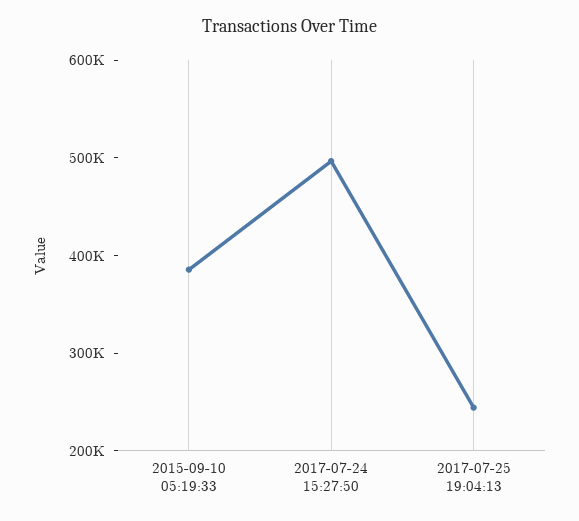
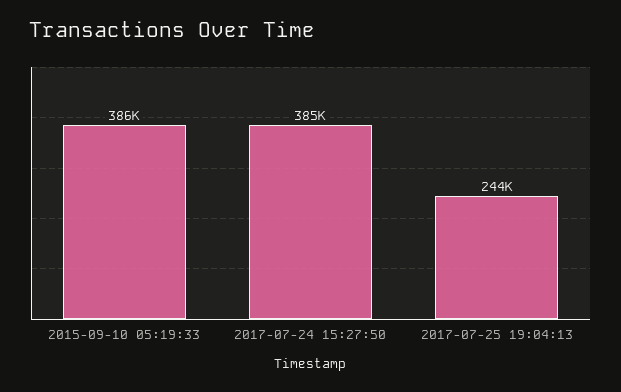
2017-07-24 15:27:50: 500000 -> 385000

